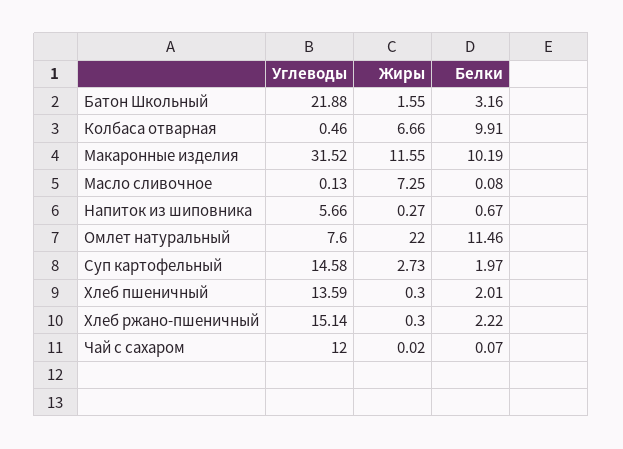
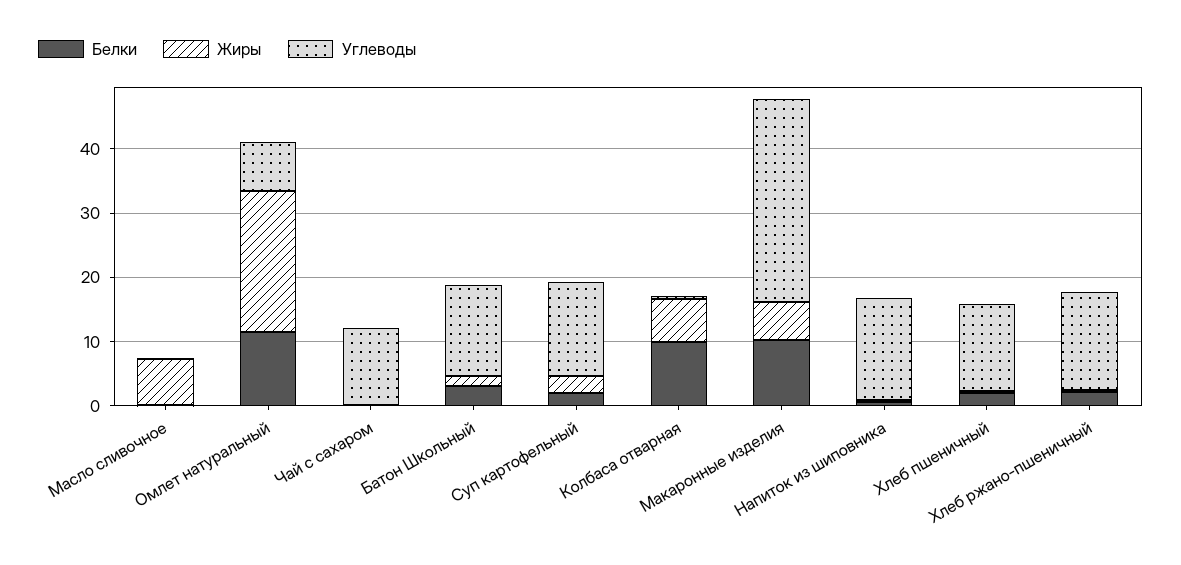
Углеводы, Батон Школьный: 21.88 -> 14
Жиры, Макаронные изделия: 11.55 -> 6
Углеводы, Напиток из шиповника: 5.66 -> 16

